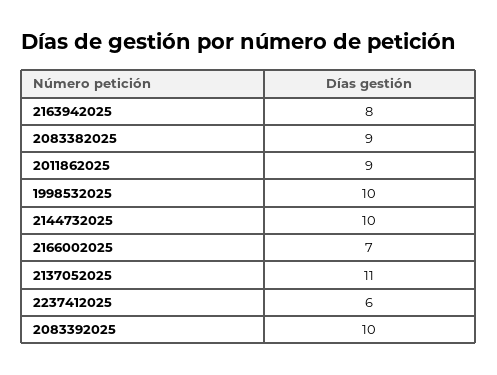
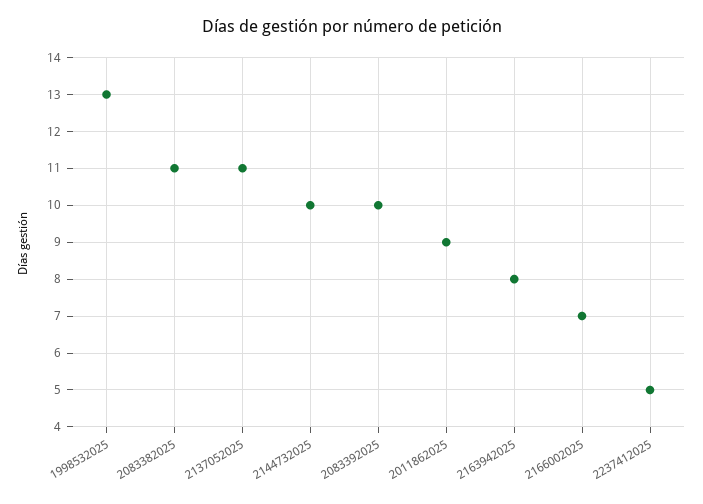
2083382025: 9 -> 11
1998532025: 10 -> 13
2237412025: 6 -> 5

